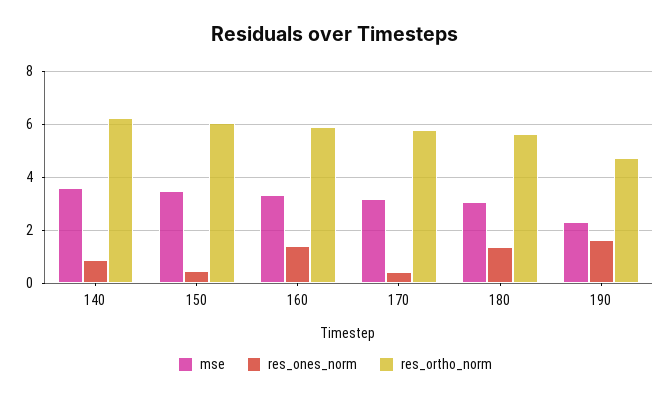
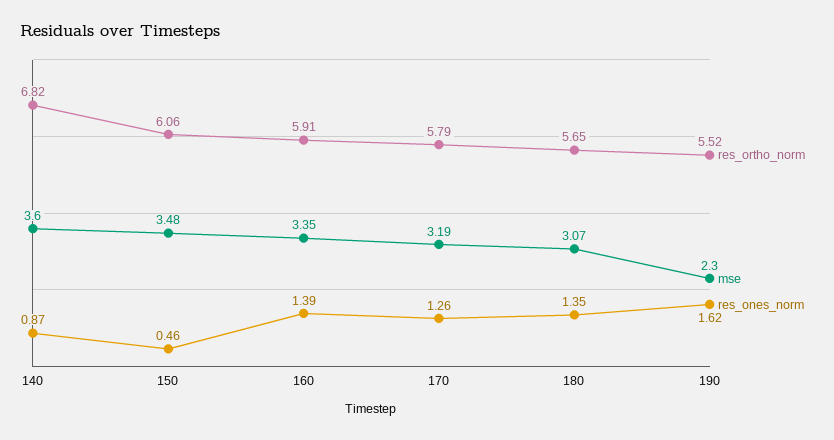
res_ortho_norm, 140: 6.25 -> 6.82
res_ones_norm, 170: 0.5 -> 1.26
res_ortho_norm, 190: 4.75 -> 5.52

